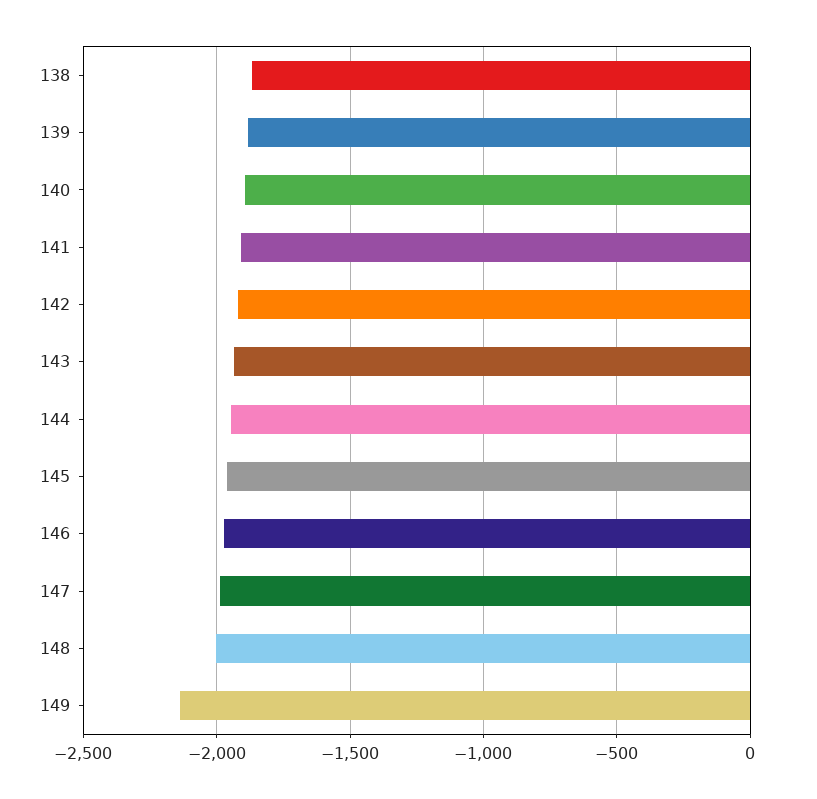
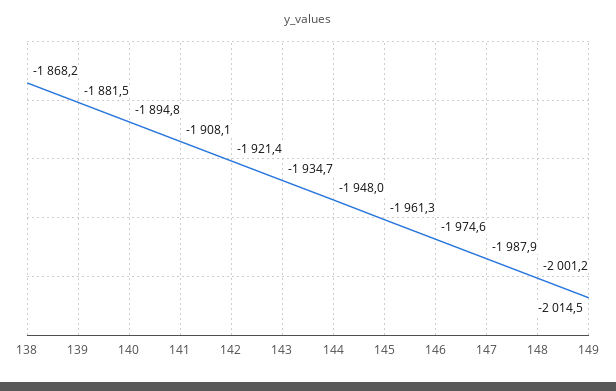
149: -2150 -> -2014.5

